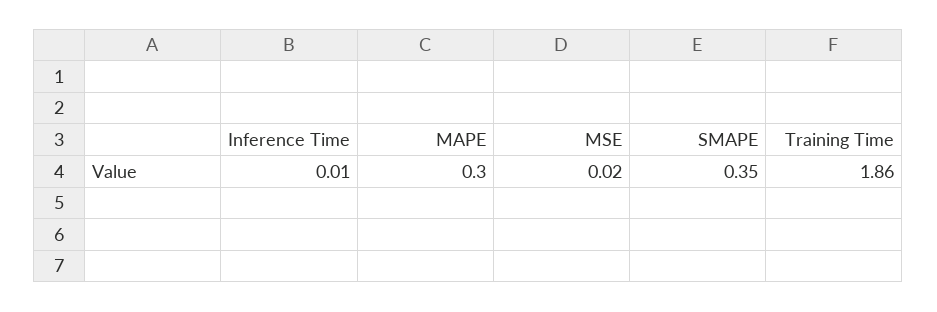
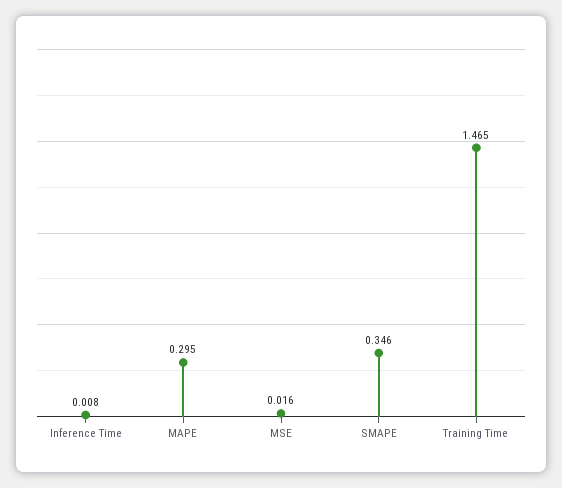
Training Time: 1.86 -> 1.465

